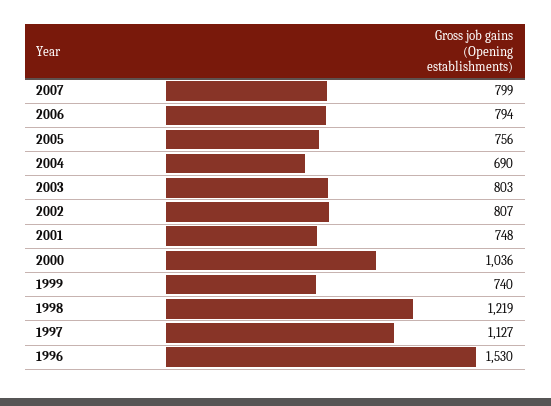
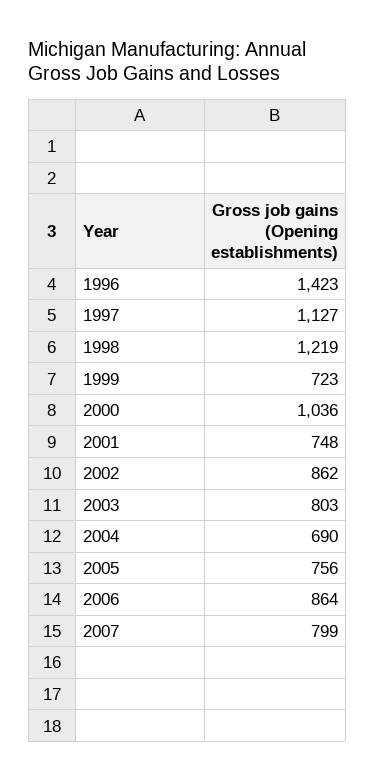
2006: 794 -> 864
2002: 807 -> 862
1999: 740 -> 723
1996: 1530 -> 1423

